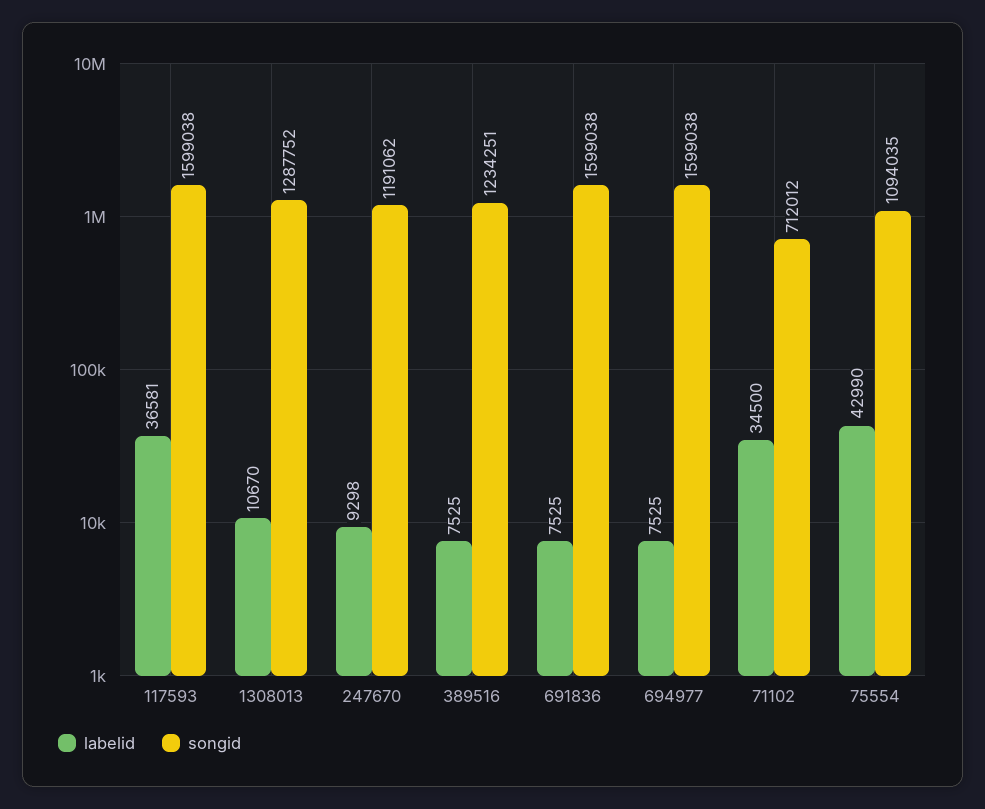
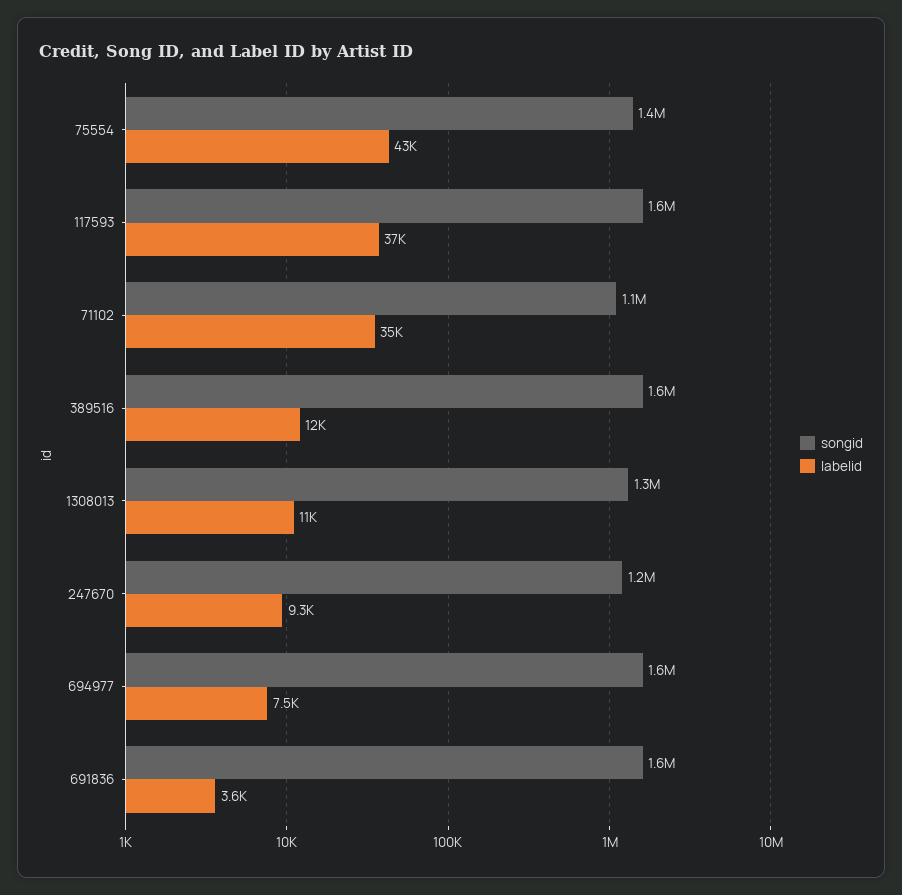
labelid, 389516: 7525 -> 12000
songid, 389516: 1234251 -> 1600000
labelid, 691836: 7525 -> 3600
songid, 71102: 712012 -> 1100000
songid, 75554: 1094035 -> 1400000

